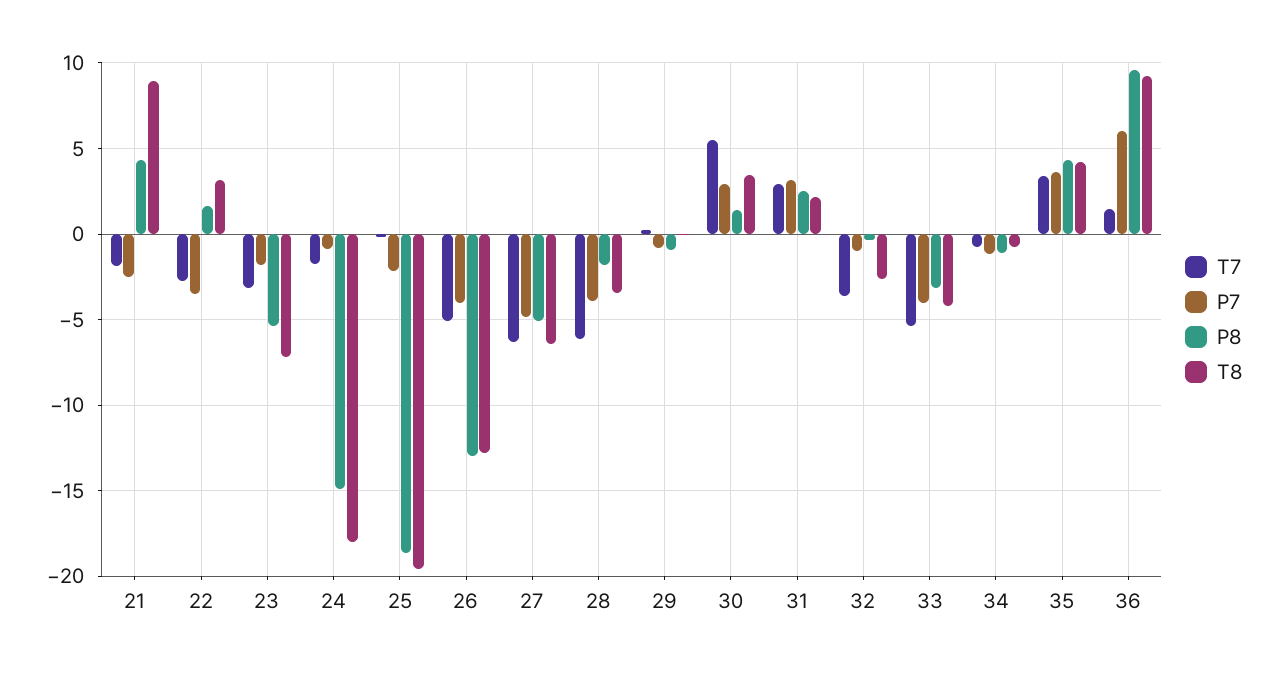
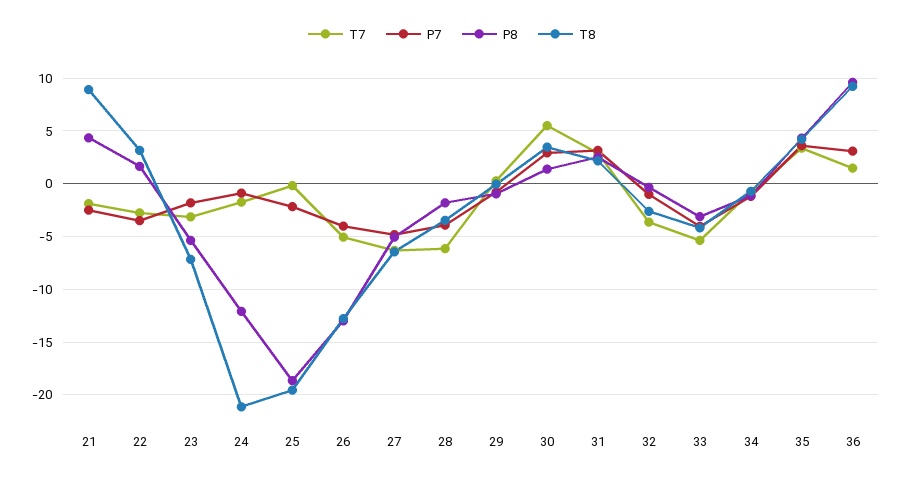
P8, 24: -15 -> -12
T8, 24: -18 -> -21
P7, 36: 6 -> 3

